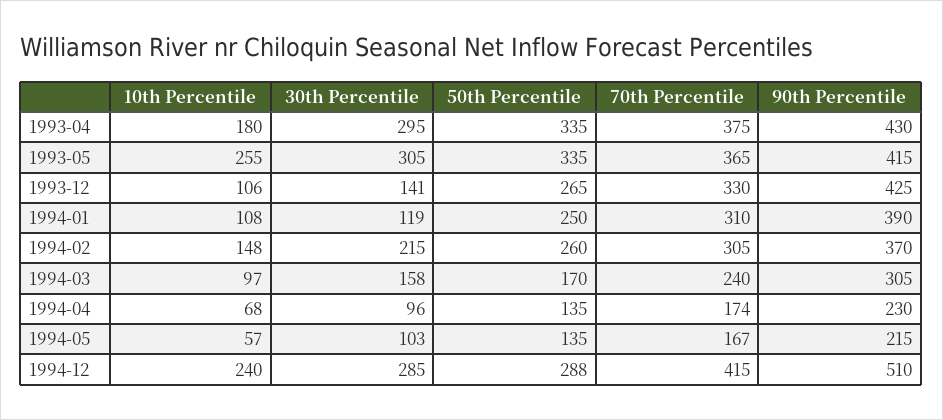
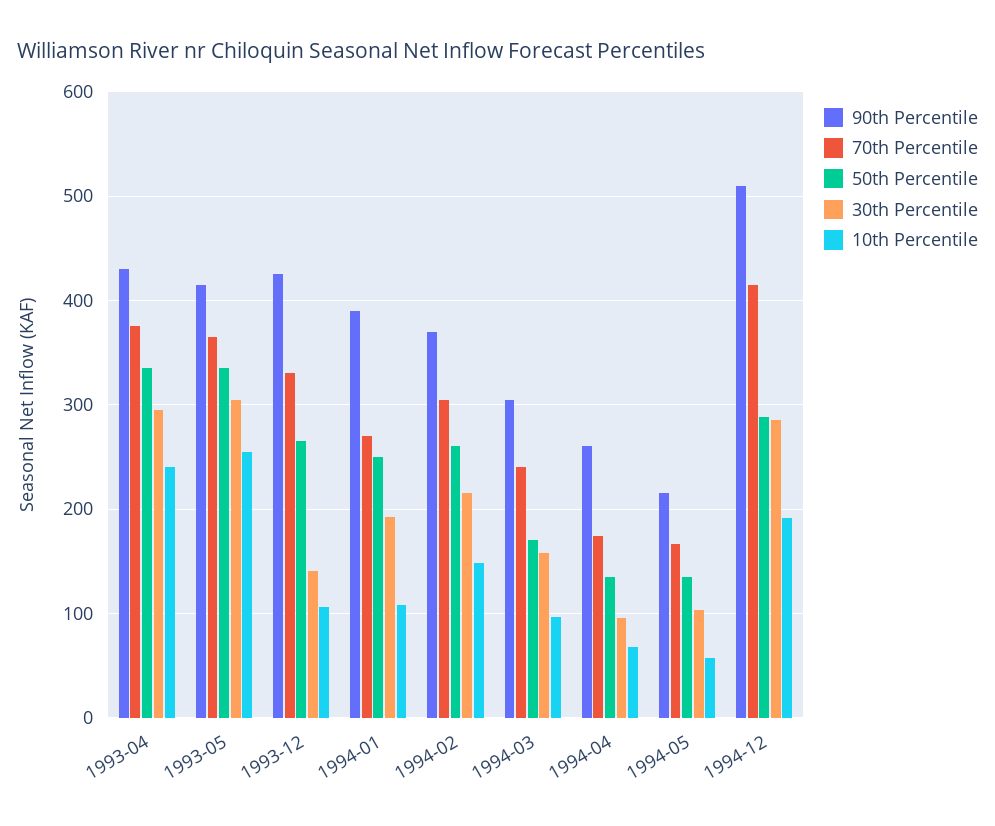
10th Percentile, 1993-04: 180 -> 240
30th Percentile, 1994-01: 119 -> 190
70th Percentile, 1994-01: 310 -> 270
90th Percentile, 1994-04: 230 -> 260
10th Percentile, 1994-12: 240 -> 190

